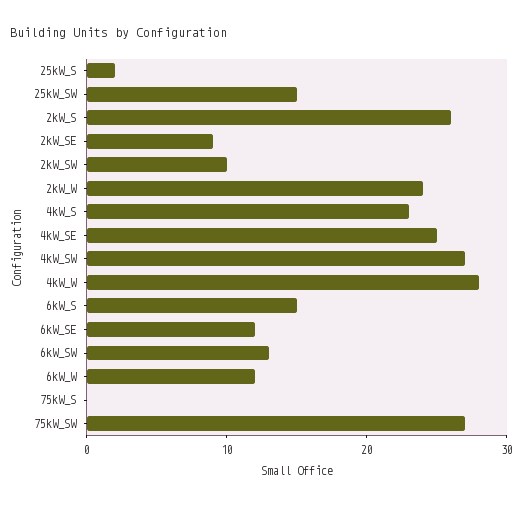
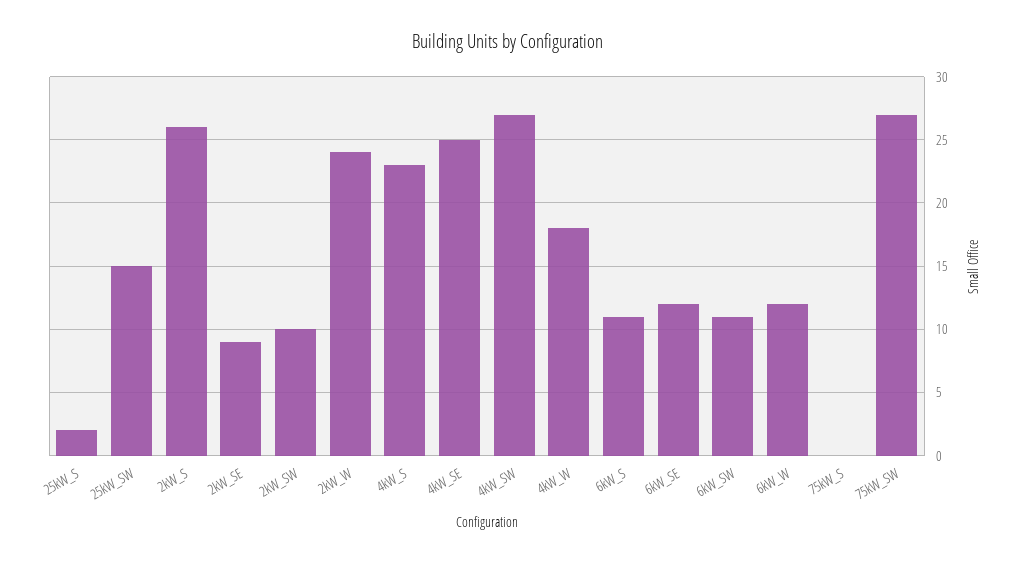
4kW_W: 28 -> 18
6kW_S: 15 -> 11
6kW_SW: 13 -> 11

